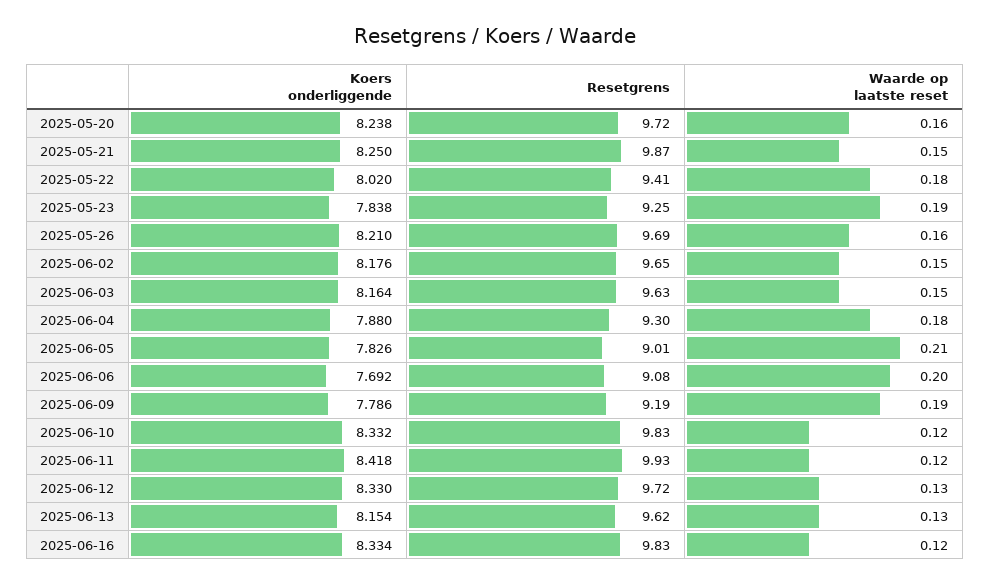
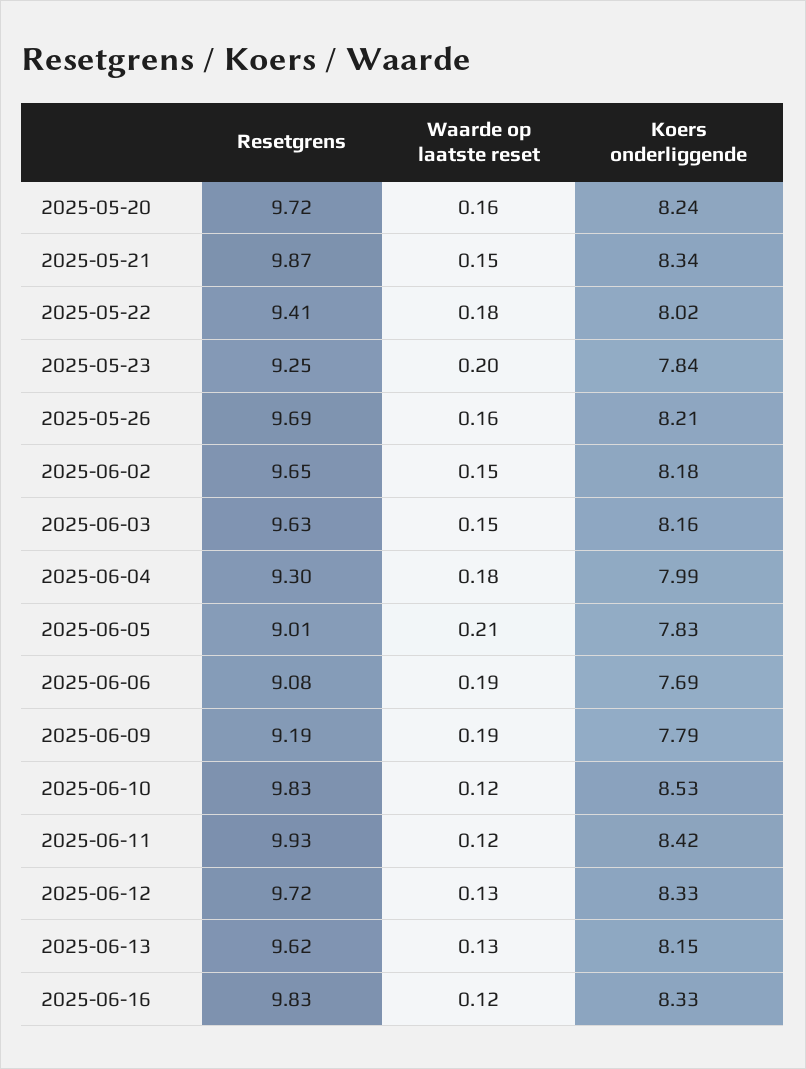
Koers onderliggende, 2025-05-21: 8.25 -> 8.34
Waarde op laatste reset, 2025-05-23: 0.19 -> 0.2
Koers onderliggende, 2025-06-04: 7.88 -> 7.99
Waarde op laatste reset, 2025-06-06: 0.2 -> 0.19
Koers onderliggende, 2025-06-10: 8.332 -> 8.53

